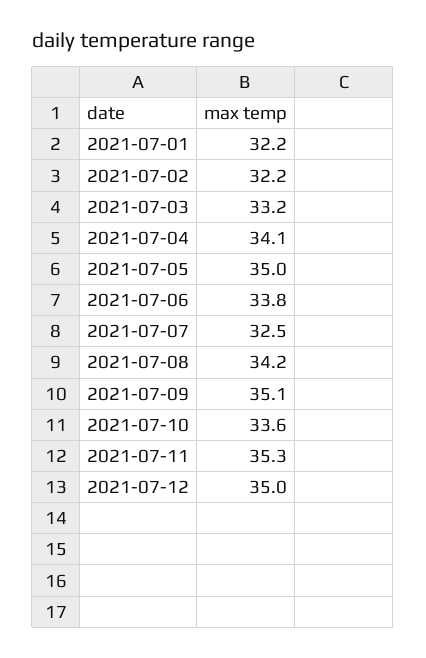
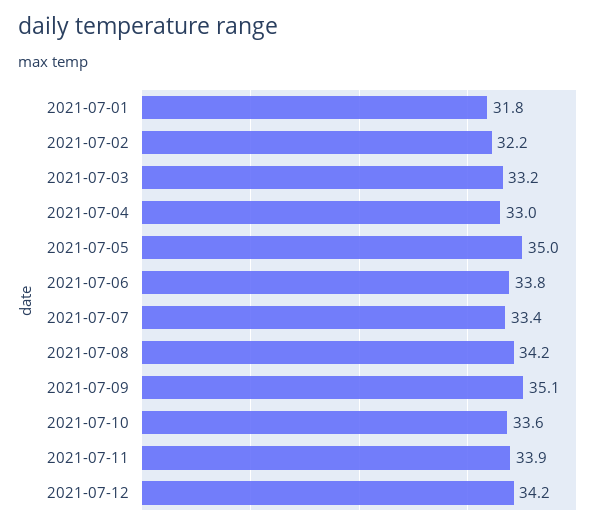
2021-07-01: 32.2 -> 31.8
2021-07-04: 34.1 -> 33
2021-07-07: 32.5 -> 33.4
2021-07-11: 35.3 -> 33.9
2021-07-12: 35 -> 34.2

